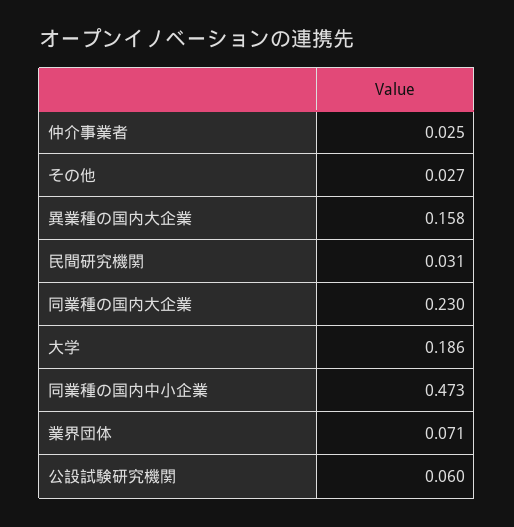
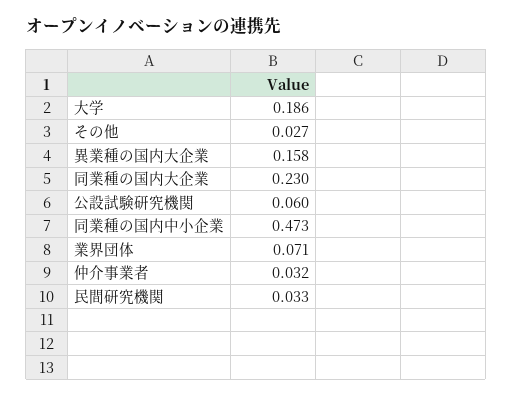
仲介事業者: 0.025 -> 0.032
民間研究機関: 0.031 -> 0.033

